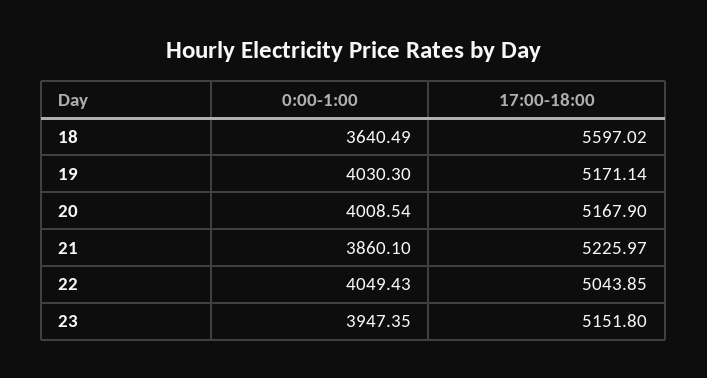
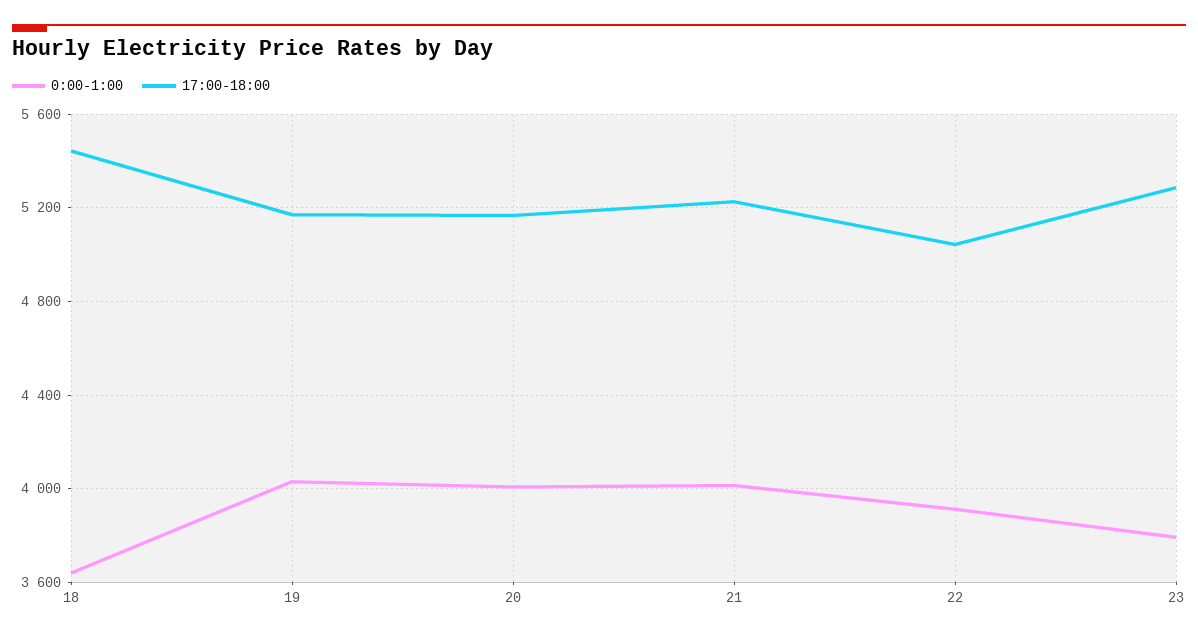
17:00-18:00, 18: 5597.02 -> 5450
0:00-1:00, 21: 3860.1 -> 4000
0:00-1:00, 22: 4049.43 -> 3900
0:00-1:00, 23: 3947.35 -> 3800
17:00-18:00, 23: 5151.8 -> 5300

